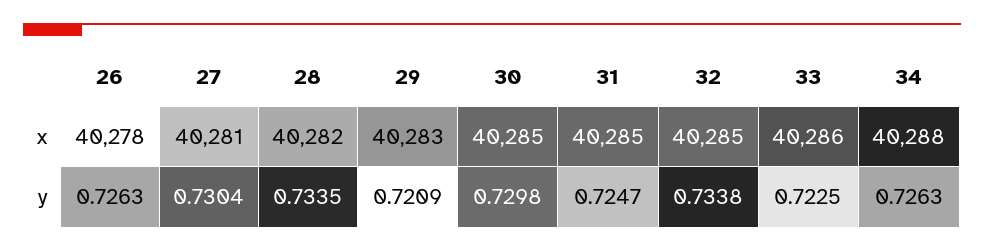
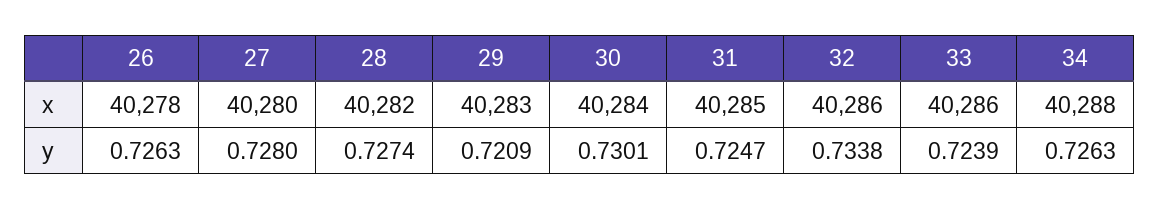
27, x: 40281 -> 40280
30, x: 40285 -> 40284
32, x: 40285 -> 40286
27, y: 0.7304 -> 0.728
28, y: 0.7335 -> 0.7274
30, y: 0.7298 -> 0.7301
33, y: 0.7225 -> 0.7239

